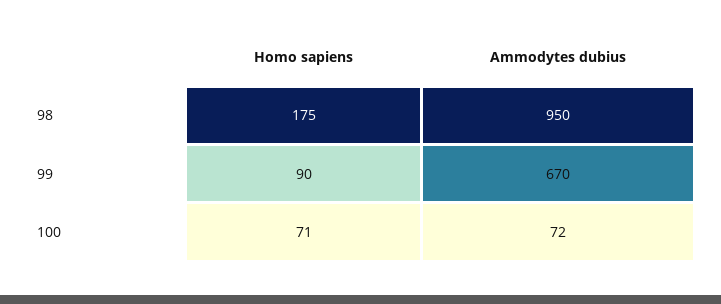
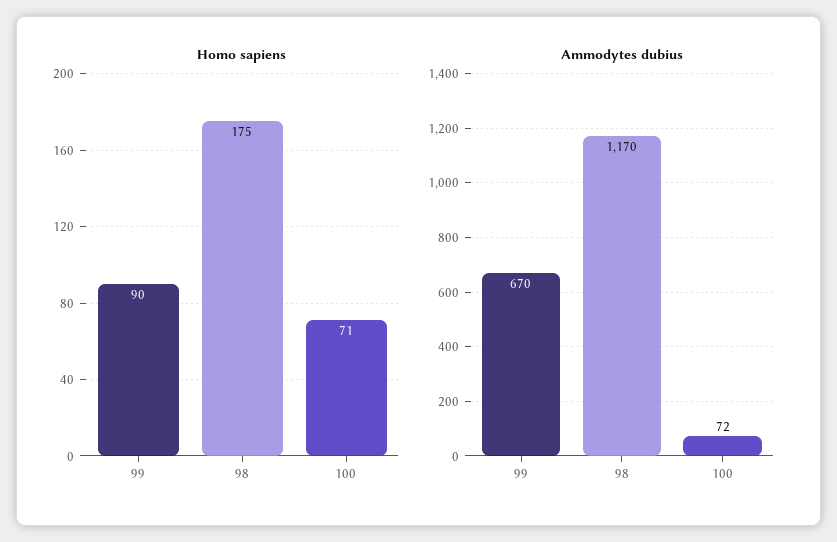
Ammodytes dubius, 98: 950 -> 1170

